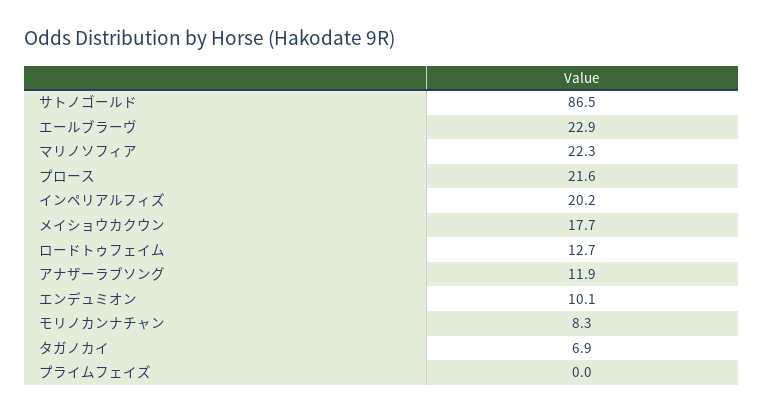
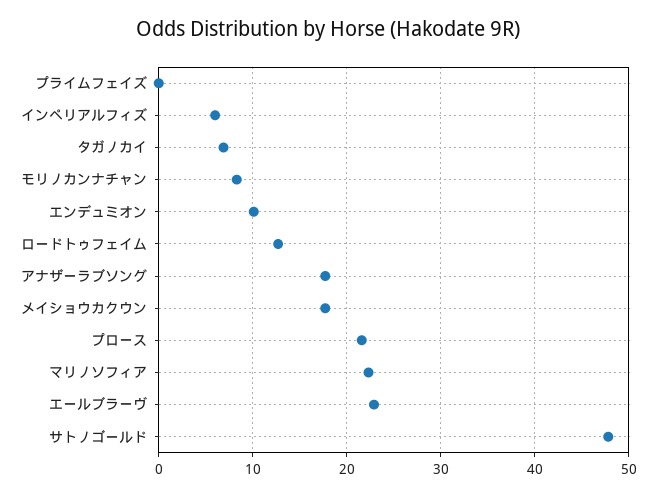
サトノゴールド: 86.5 -> 48
インペリアルフィズ: 20.2 -> 6
アナザーラブソング: 11.9 -> 18

